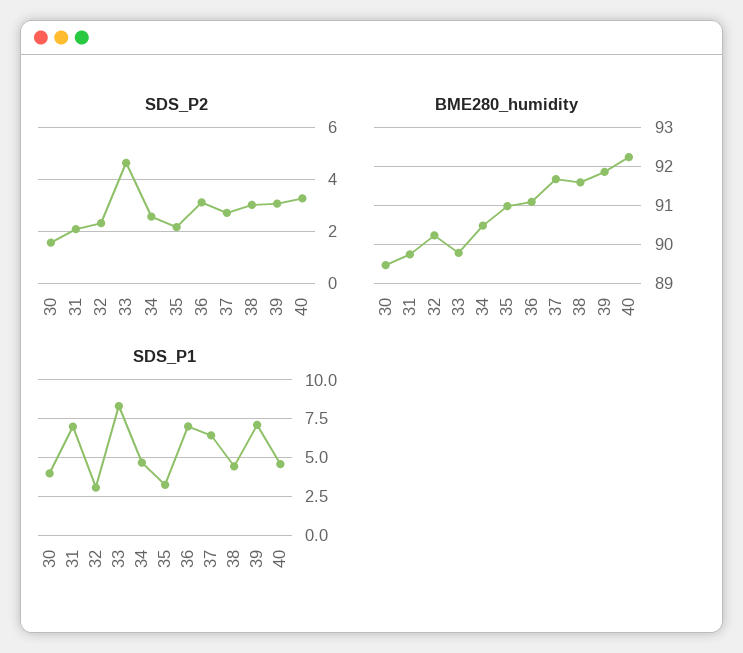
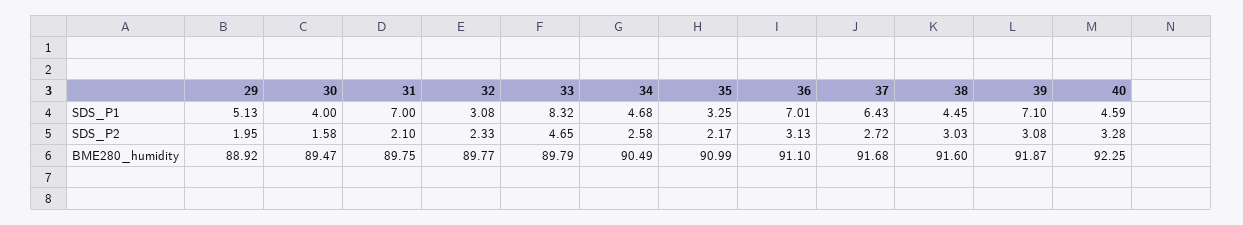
BME280_humidity, 32: 90.2 -> 89.77
SDS_P1, 29: none -> 5.13
SDS_P2, 29: none -> 1.95
BME280_humidity, 29: none -> 88.92

